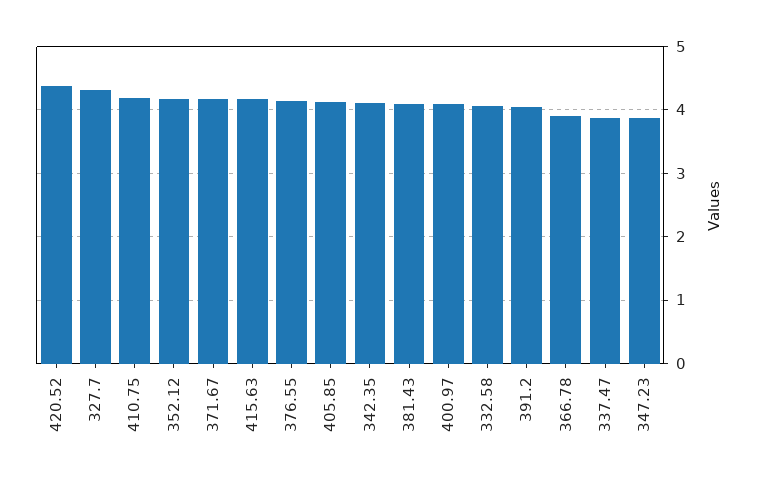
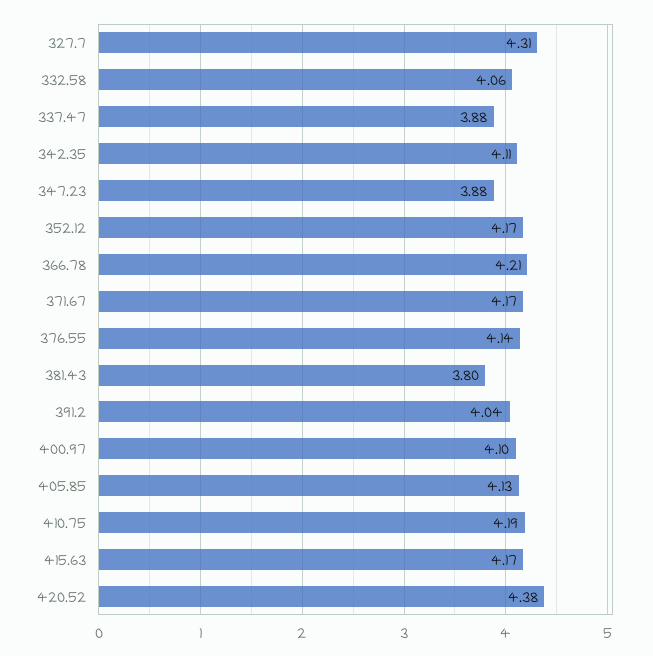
381.43: 4.1 -> 3.8
366.78: 3.9 -> 4.21

